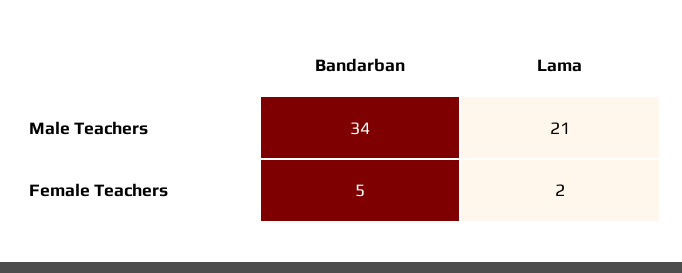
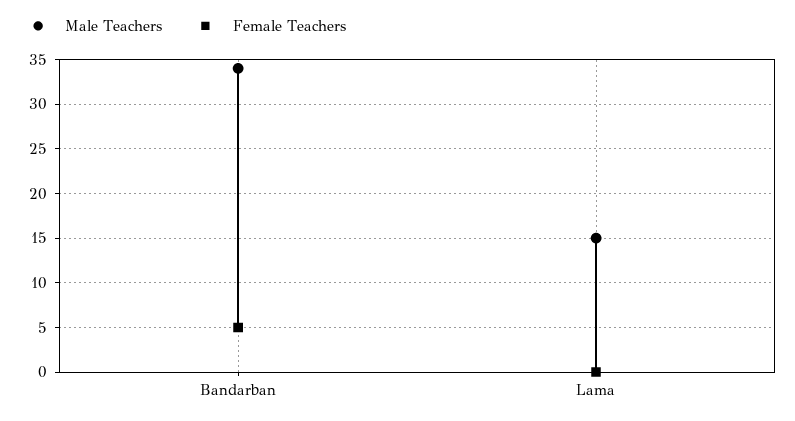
Male Teachers, Lama: 21 -> 15
Female Teachers, Lama: 2 -> 0

